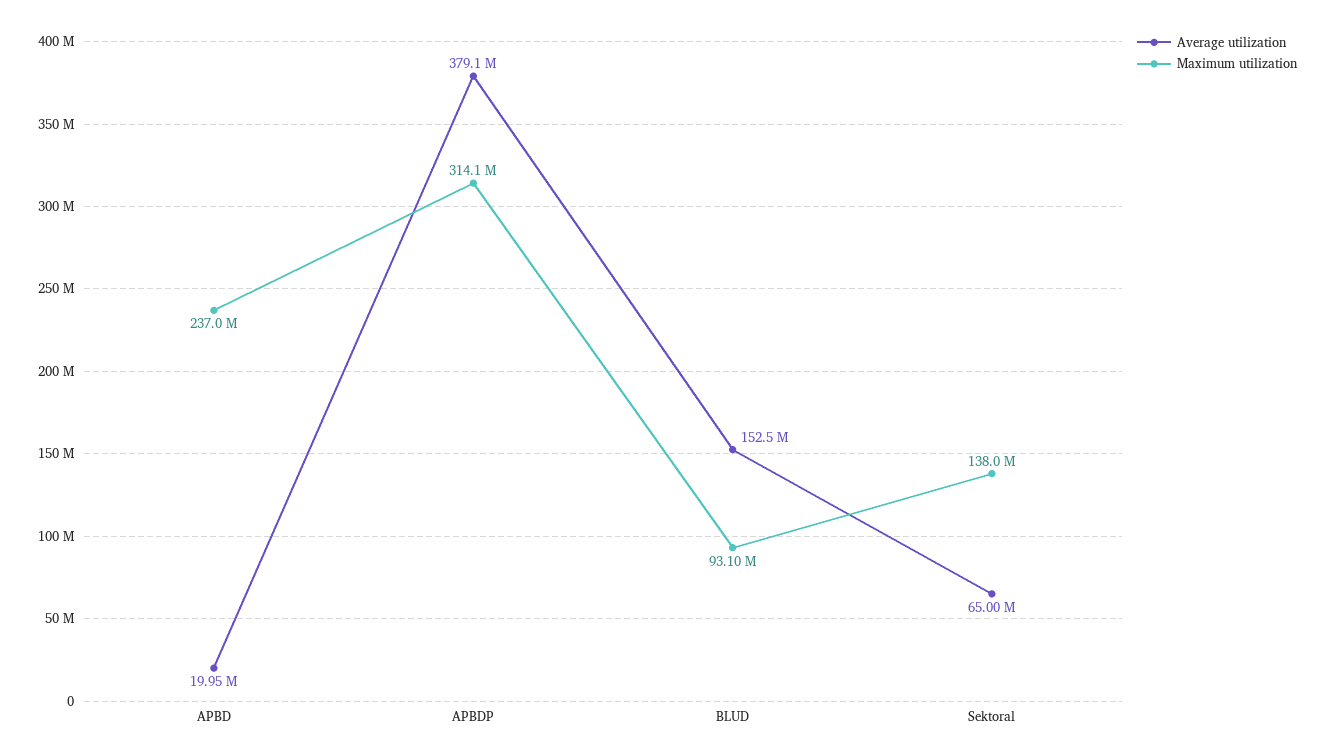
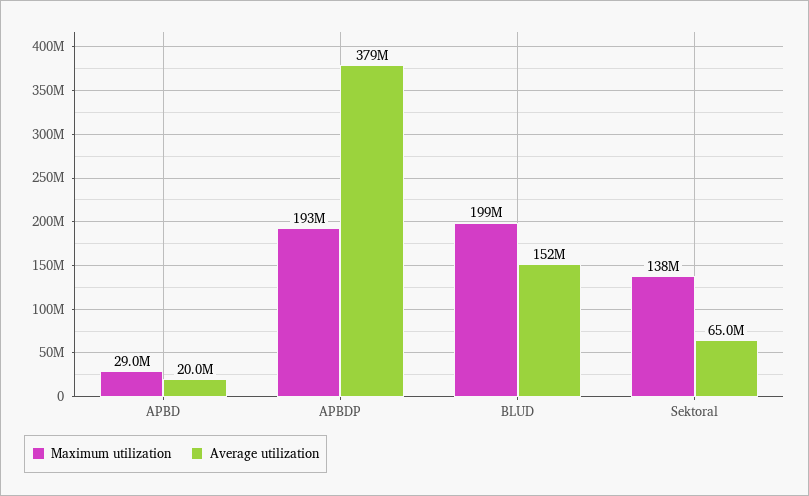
Maximum utilization, APBD: 237000000 -> 29000000
Maximum utilization, APBDP: 314100000 -> 193000000
Maximum utilization, BLUD: 93100000 -> 199000000

